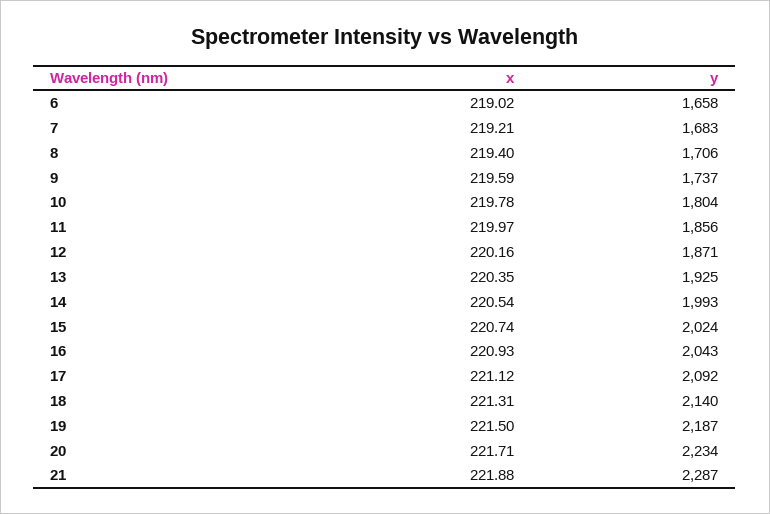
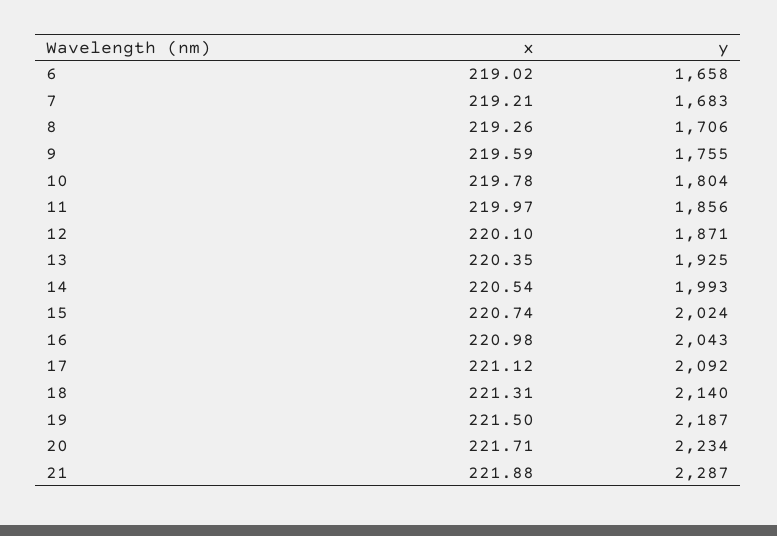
x, 8: 219.4 -> 219.26
y, 9: 1737 -> 1755
x, 12: 220.16 -> 220.1
x, 16: 220.93 -> 220.98

